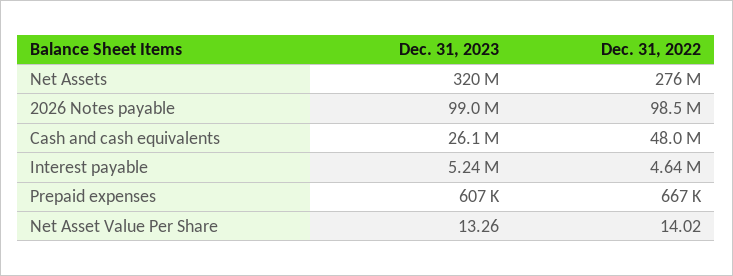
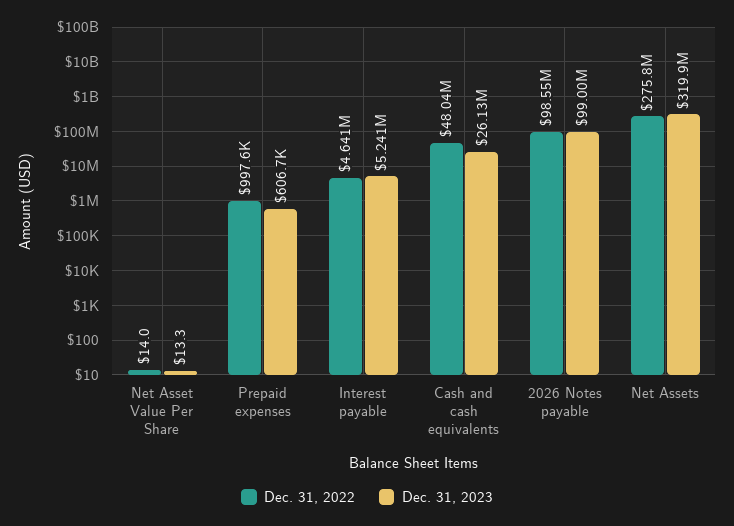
Dec. 31, 2022, Prepaid expenses: 667000 -> 997600

